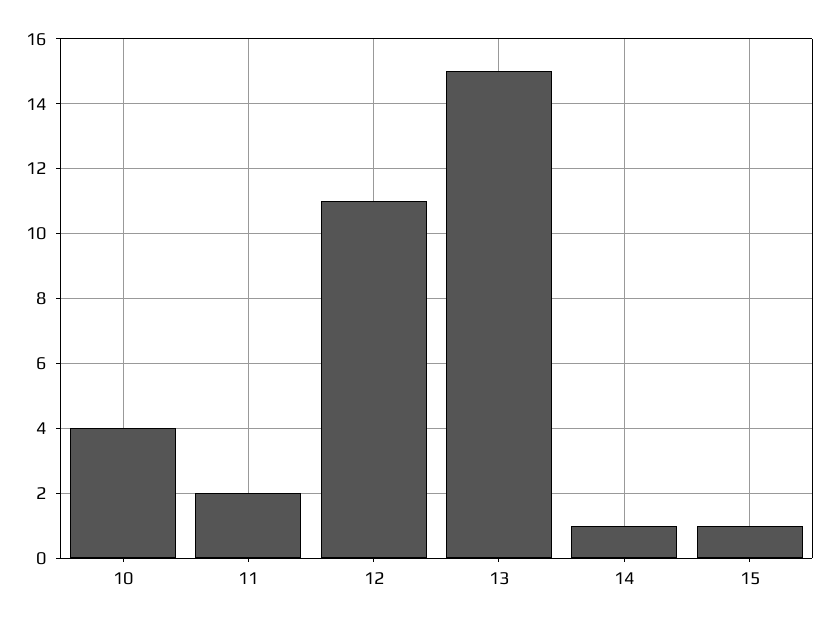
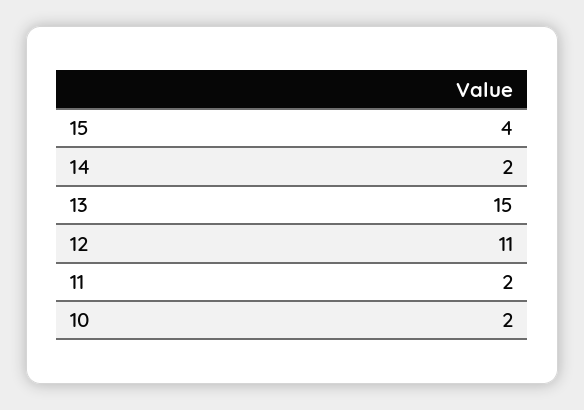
10: 4 -> 2
14: 1 -> 2
15: 1 -> 4

